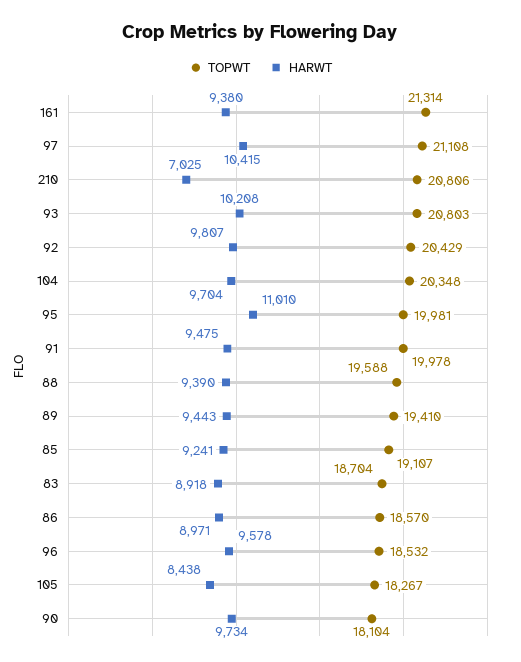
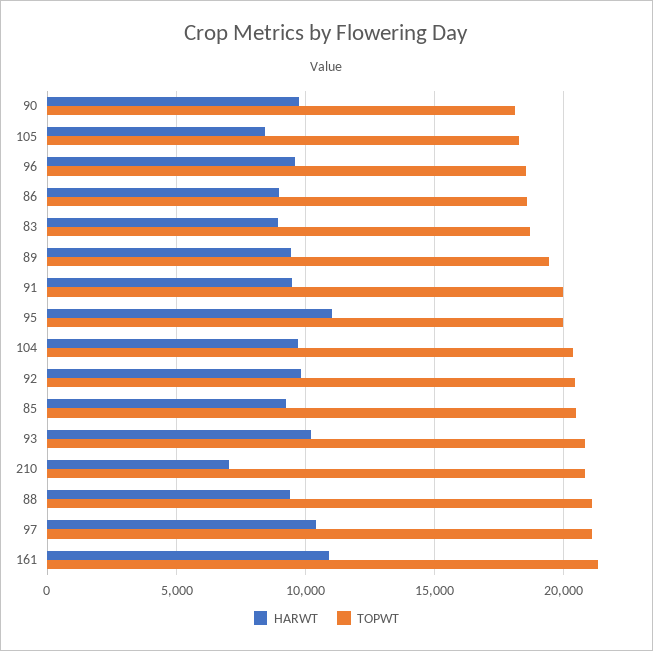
HARWT, 161: 9380 -> 11000
TOPWT, 88: 19588 -> 21000
TOPWT, 85: 19107 -> 20500

